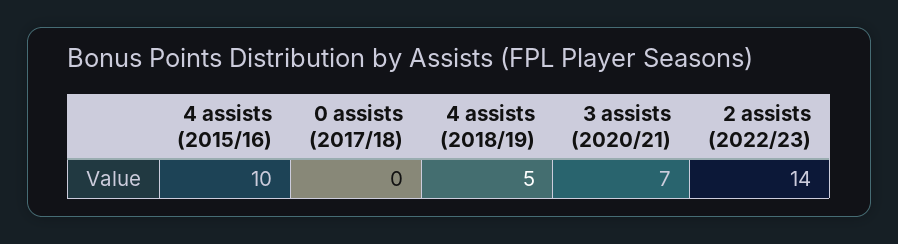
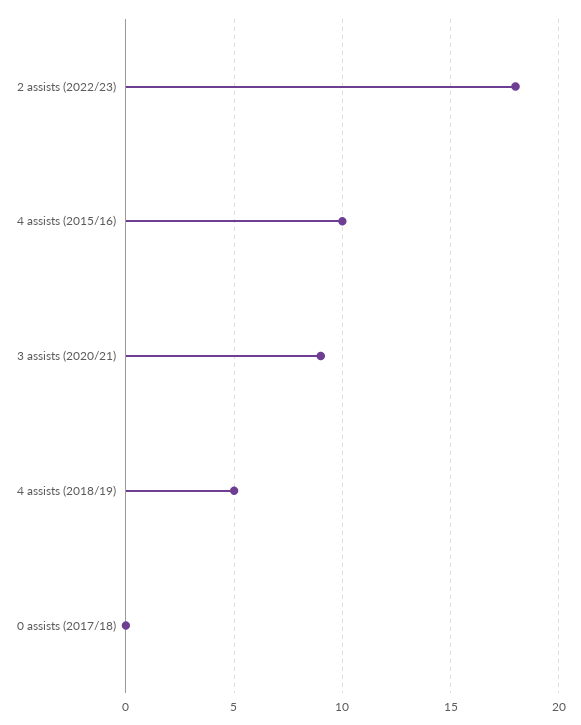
3 assists (2020/21): 7 -> 9
2 assists (2022/23): 14 -> 18

